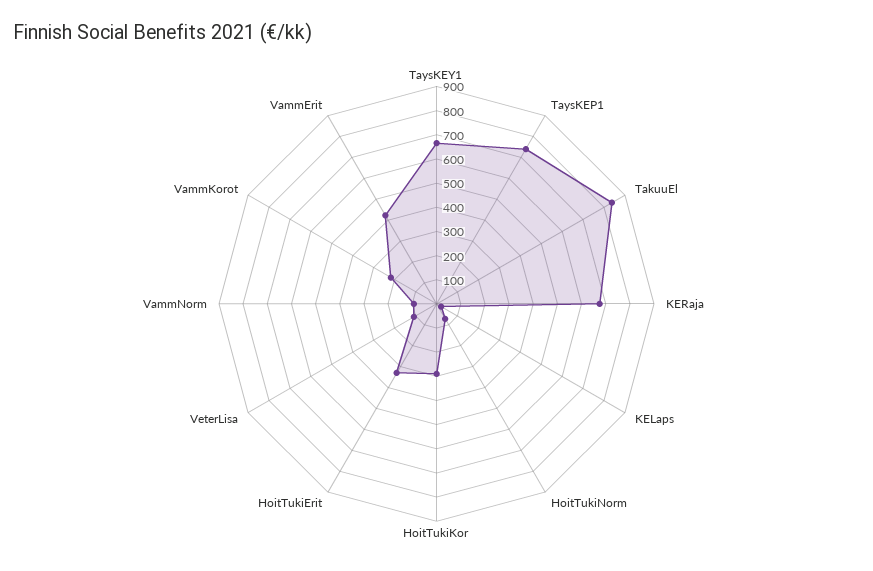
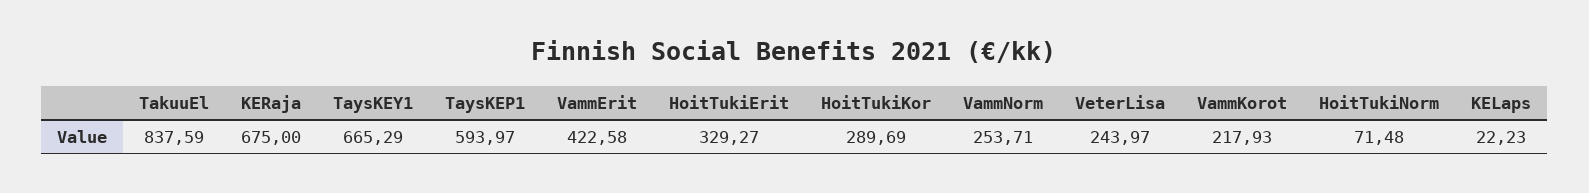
TaysKEP1: 750 -> 593.97
VeterLisa: 100 -> 243.97
VammNorm: 100 -> 253.71

